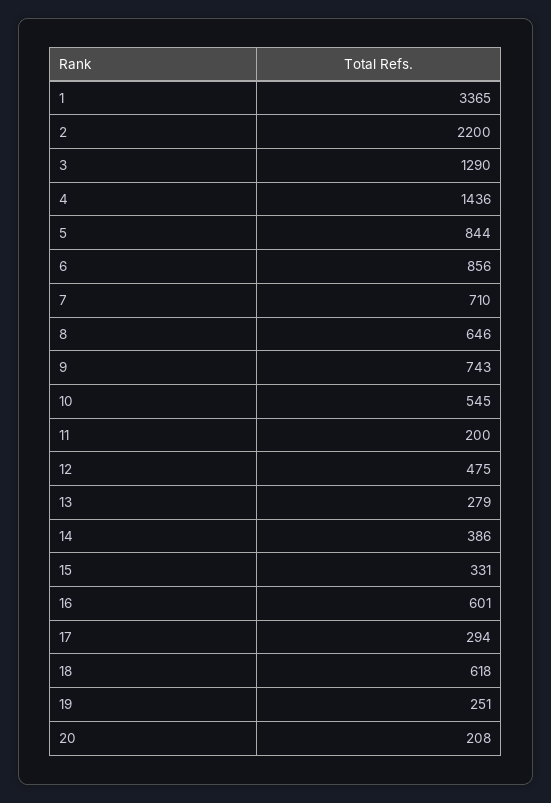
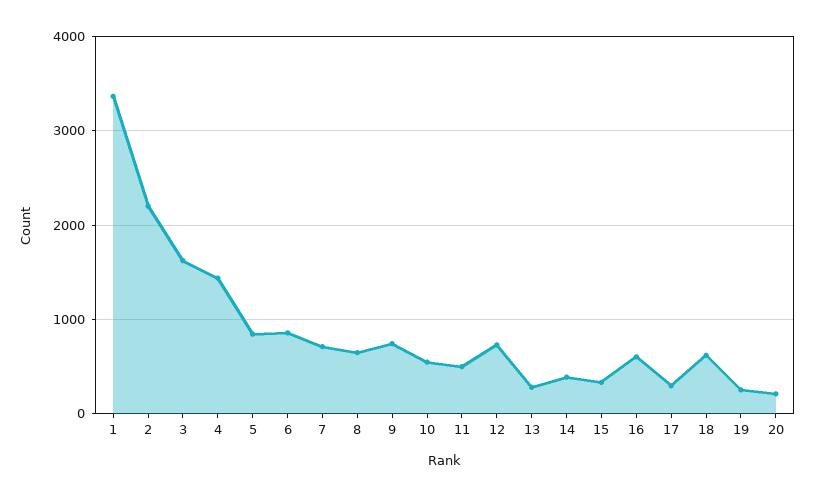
3: 1290 -> 1600
11: 200 -> 500
12: 475 -> 700

